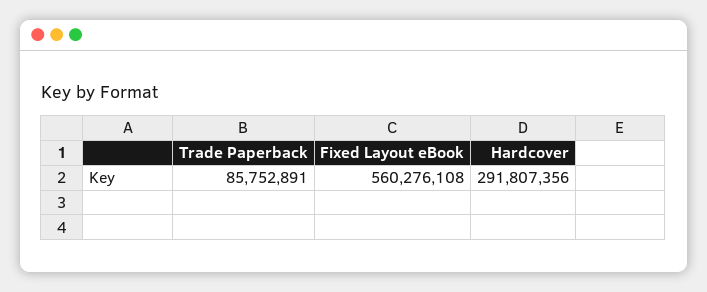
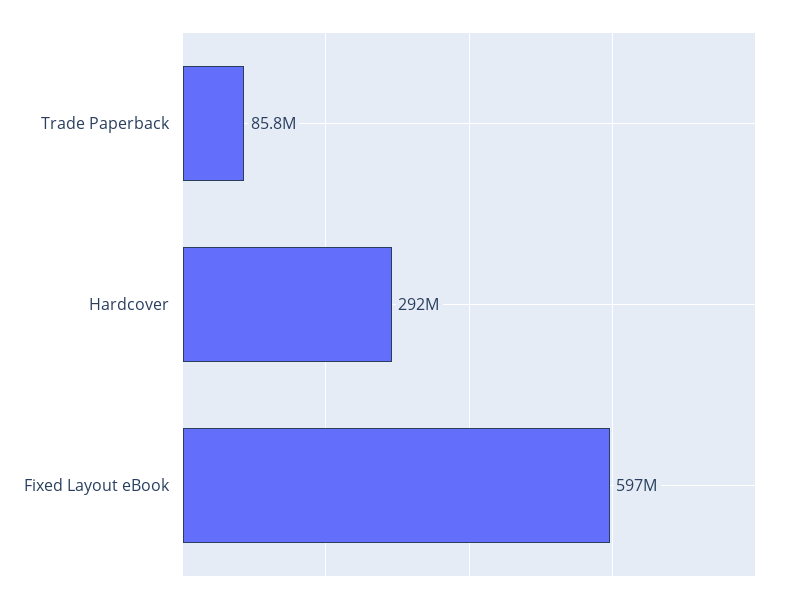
Fixed Layout eBook: 560276108 -> 597000000

